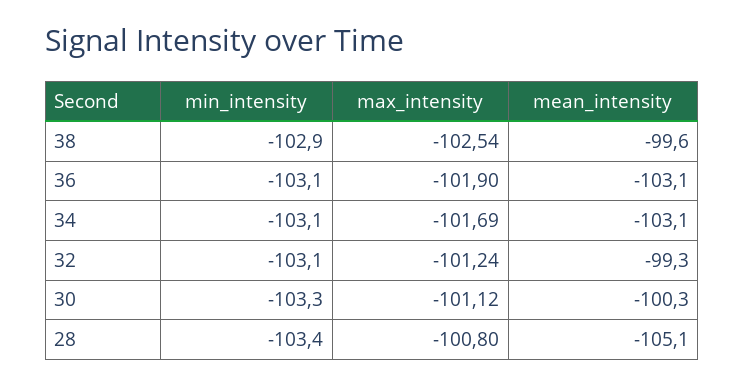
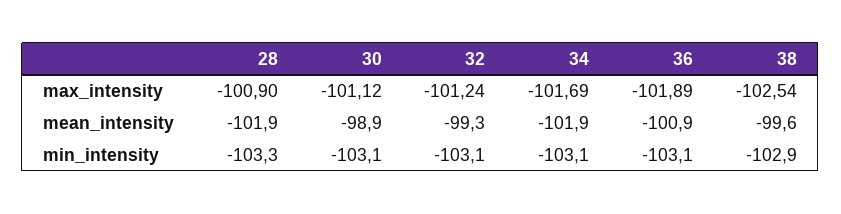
max_intensity, 36: -101.9 -> -101.89
mean_intensity, 36: -103.1 -> -100.9
mean_intensity, 34: -103.1 -> -101.9
min_intensity, 30: -103.3 -> -103.1
mean_intensity, 30: -100.3 -> -98.9
min_intensity, 28: -103.4 -> -103.3
max_intensity, 28: -100.8 -> -100.9
mean_intensity, 28: -105.1 -> -101.9

